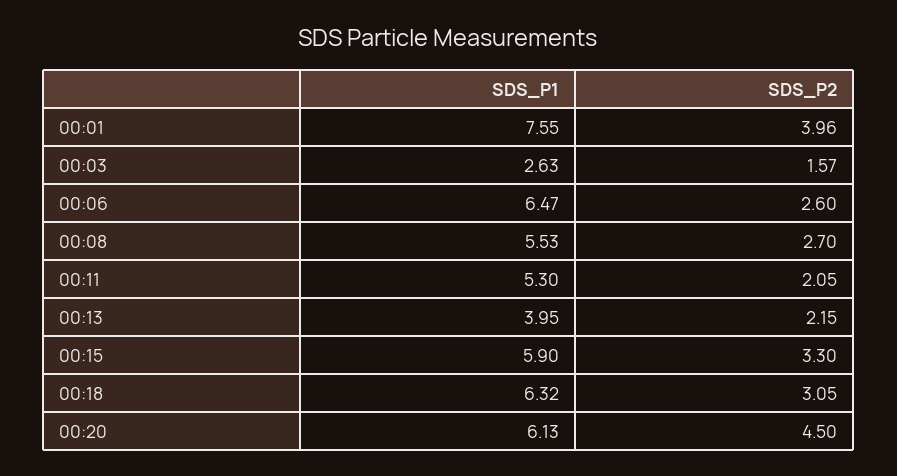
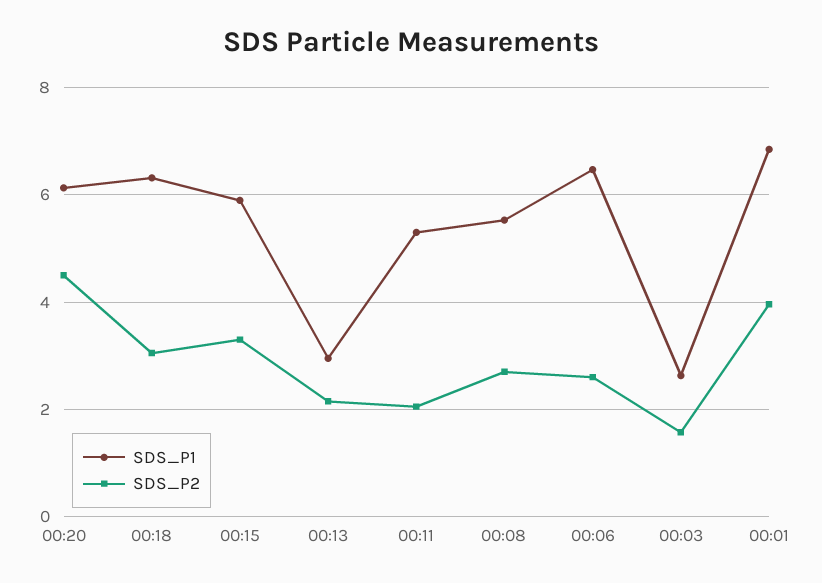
SDS_P1, 00:01: 7.55 -> 6.8
SDS_P1, 00:13: 3.95 -> 3

